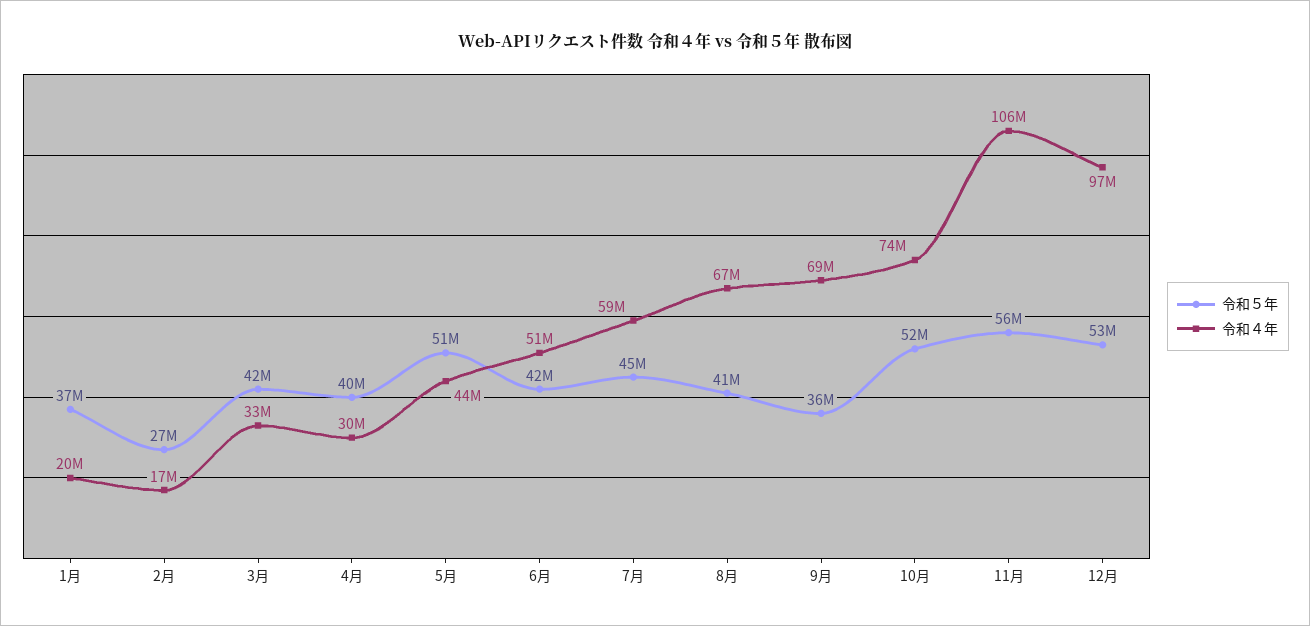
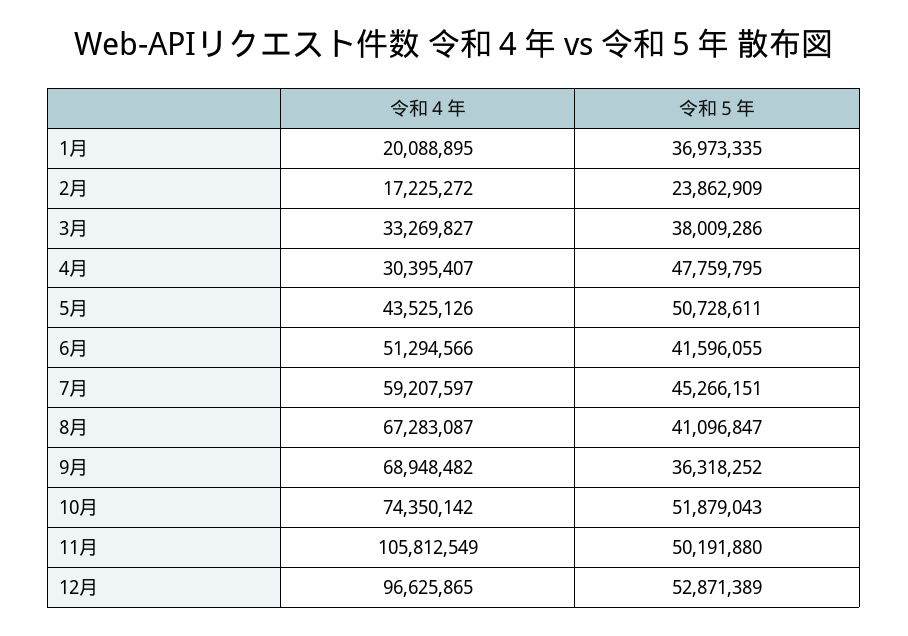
令和５年, 2月: 27000000 -> 23862909
令和５年, 3月: 42000000 -> 38009286
令和５年, 4月: 40000000 -> 47759795
令和５年, 11月: 56000000 -> 50191880

